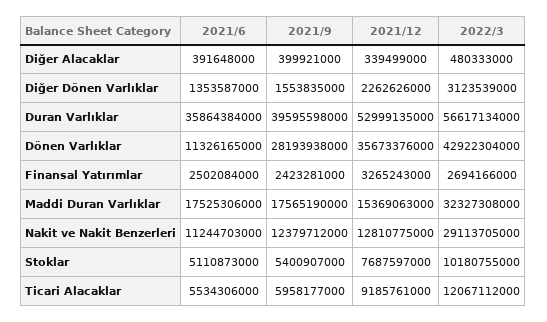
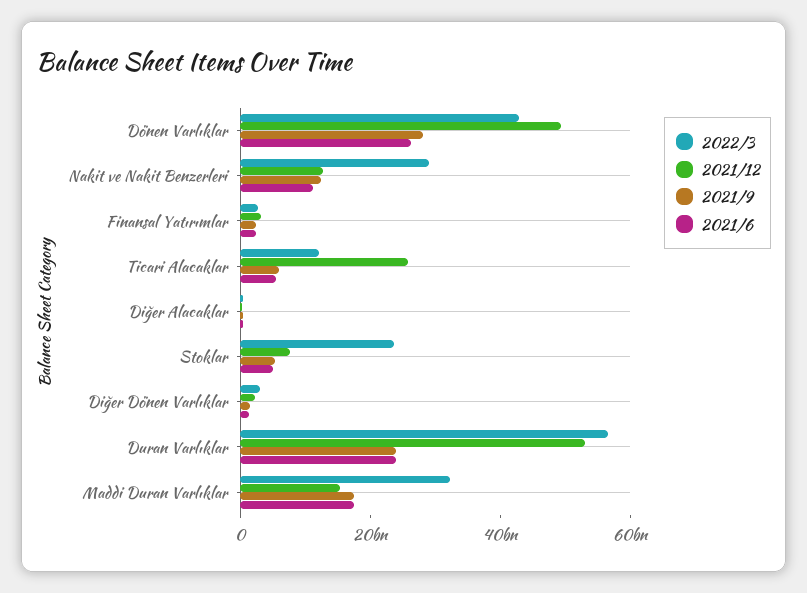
2021/6, Duran Varlıklar: 35864384000 -> 25000000000
2021/9, Duran Varlıklar: 39595598000 -> 25000000000
2021/6, Dönen Varlıklar: 11326165000 -> 25000000000
2021/12, Dönen Varlıklar: 35673376000 -> 50000000000
2022/3, Stoklar: 10180755000 -> 25000000000
2021/12, Ticari Alacaklar: 9185761000 -> 25000000000

